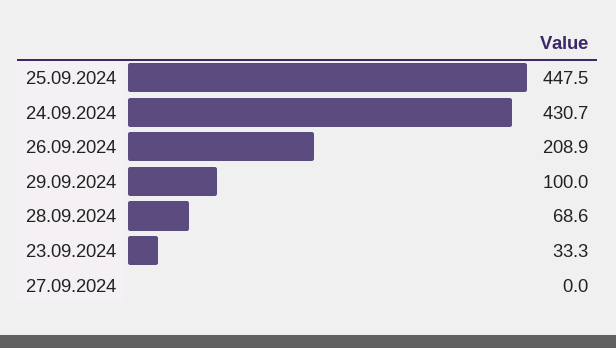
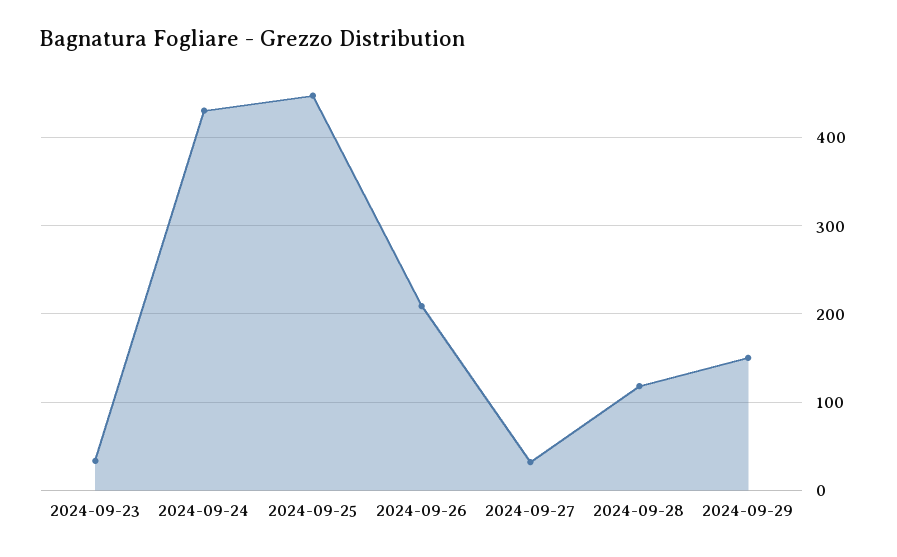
29.09.2024: 100 -> 150
28.09.2024: 68.6 -> 120
27.09.2024: 0 -> 30

